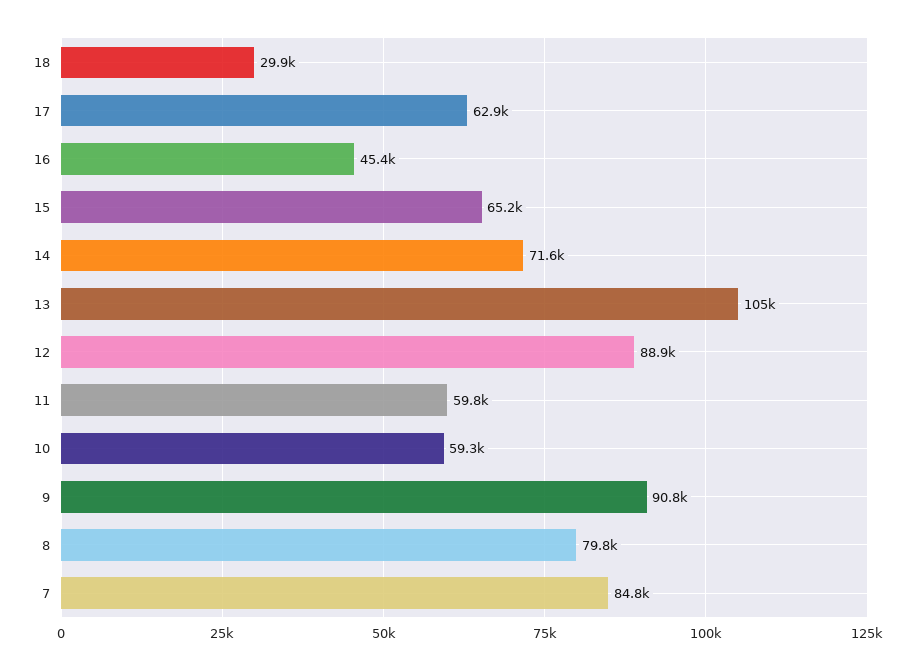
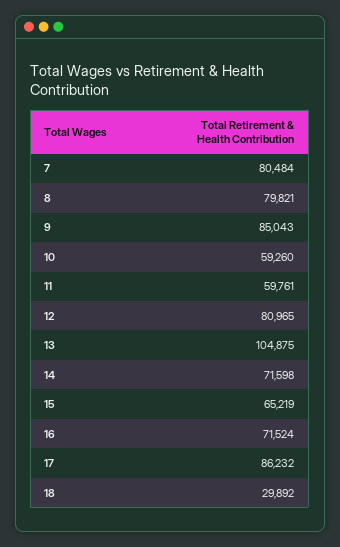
17: 62900 -> 86232
16: 45400 -> 71524
12: 88900 -> 80965
9: 90800 -> 85043
7: 84800 -> 80484

